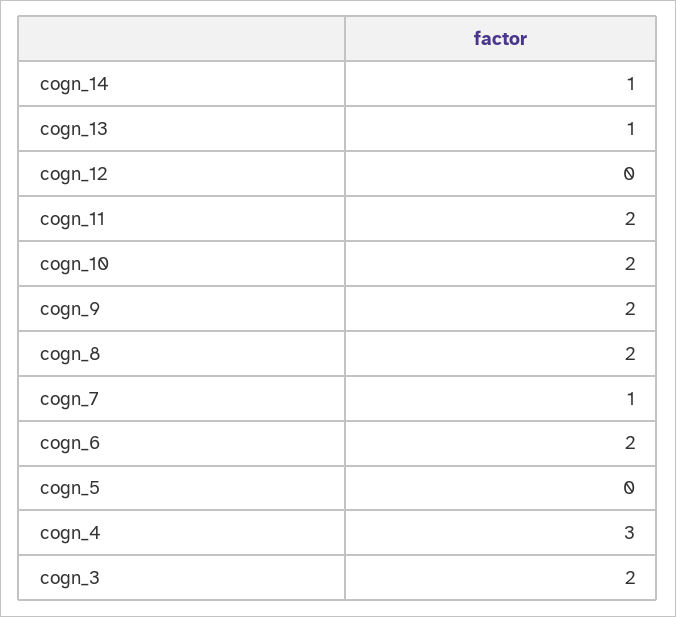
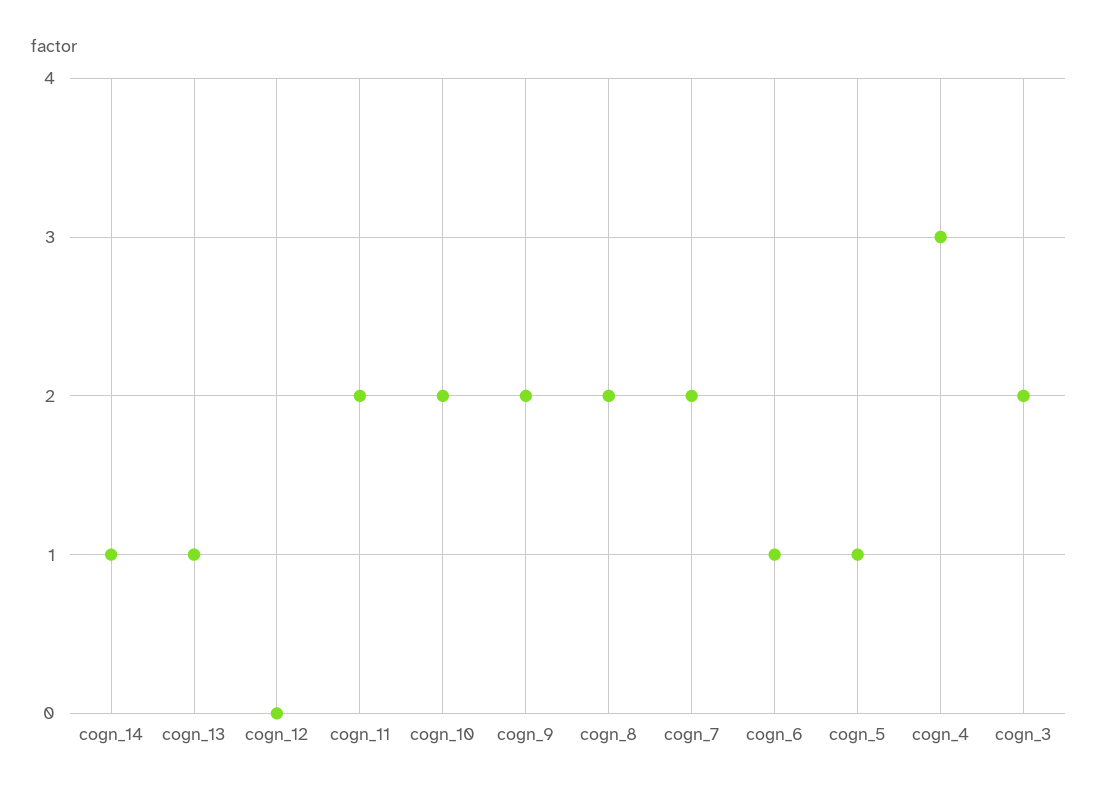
cogn_7: 1 -> 2
cogn_6: 2 -> 1
cogn_5: 0 -> 1

